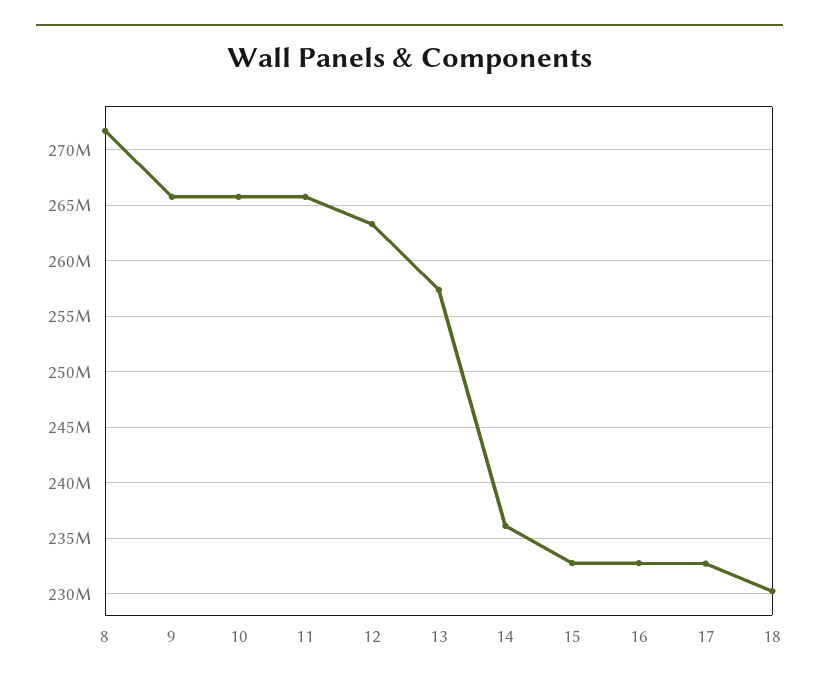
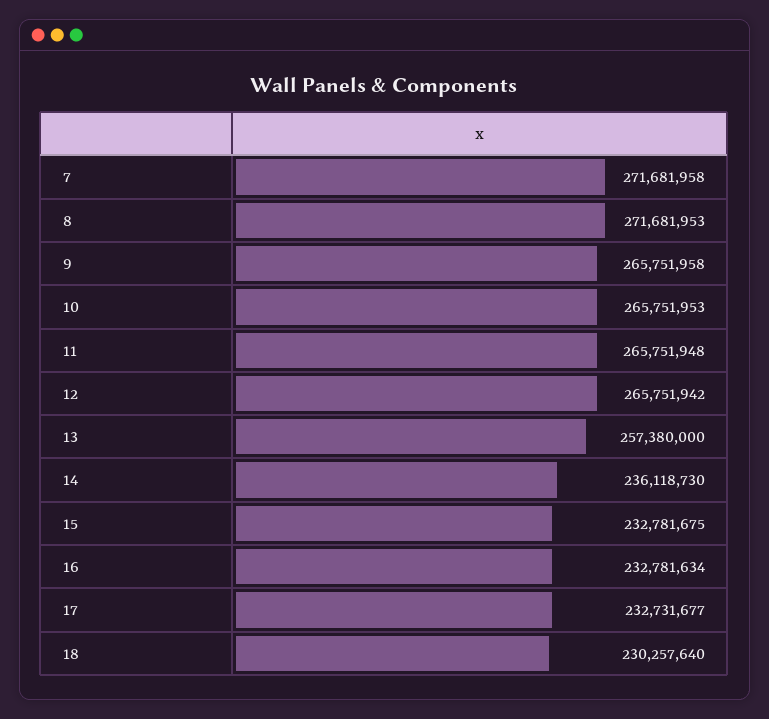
12: 263000000 -> 265751942
7: none -> 271681958

